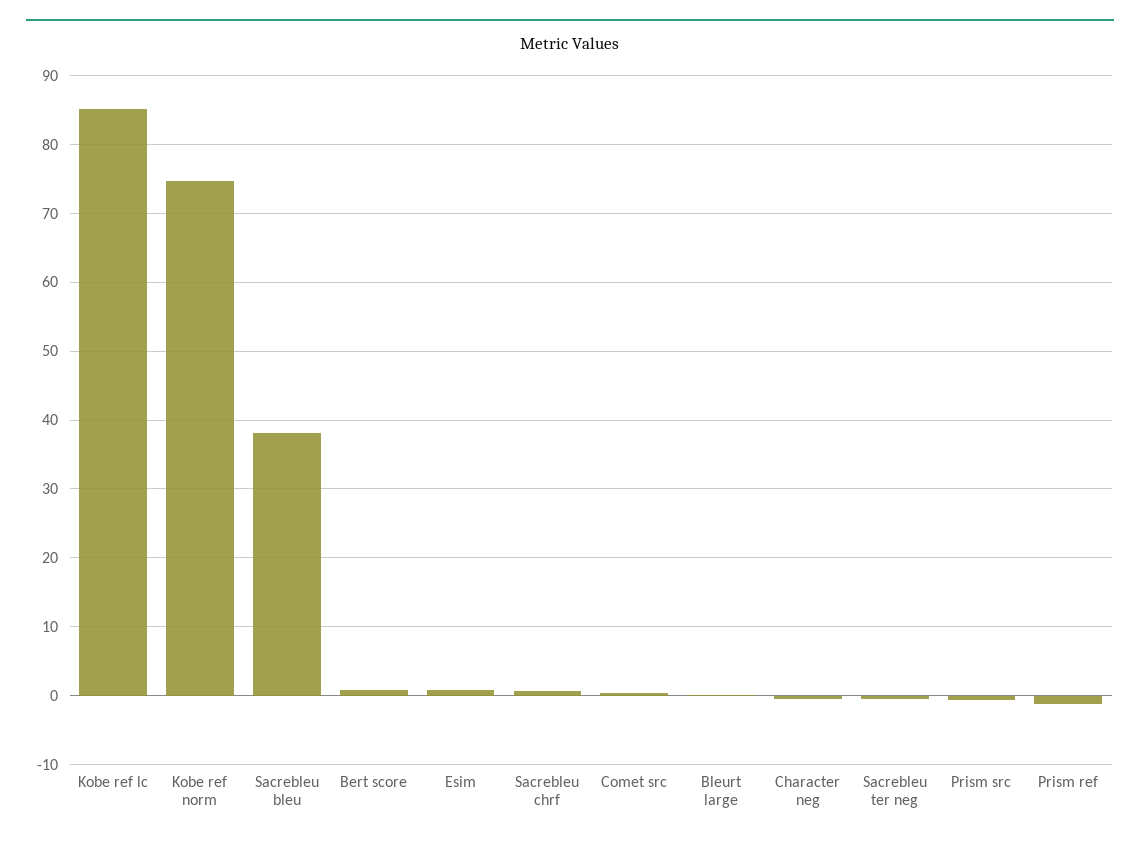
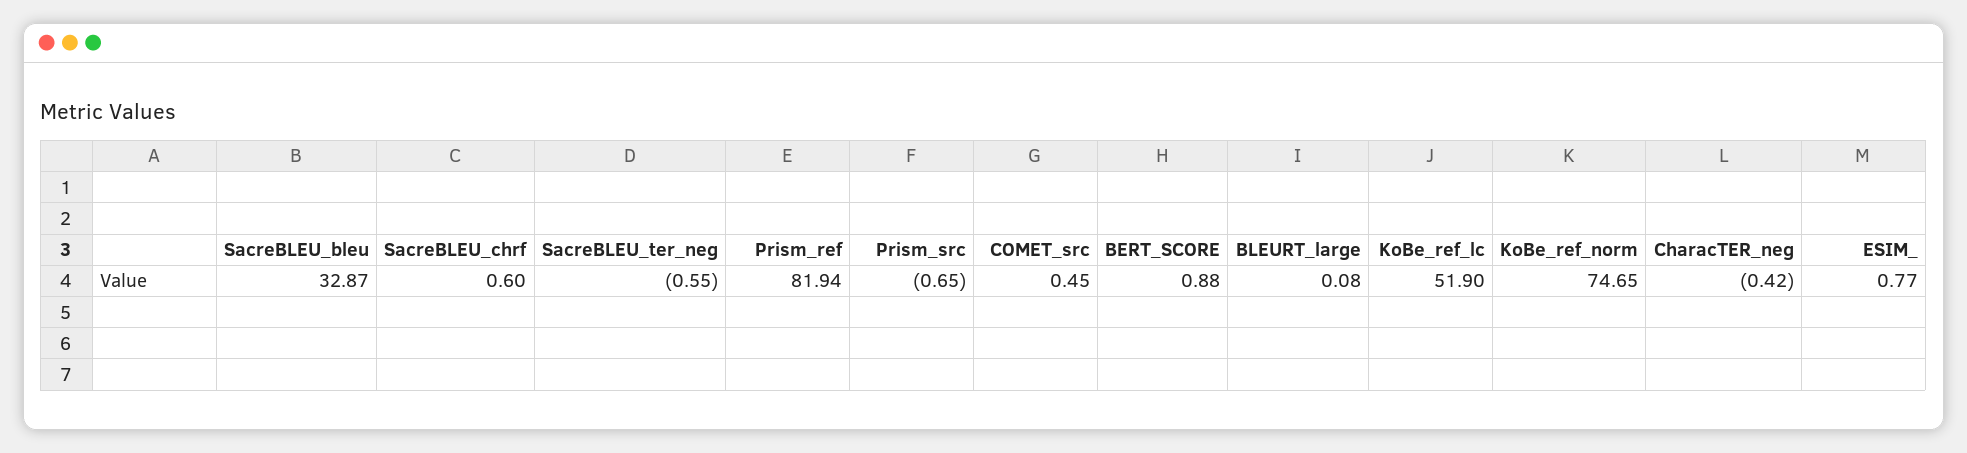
Kobe ref lc: 85 -> 51.9
Sacrebleu bleu: 38 -> 32.87
Prism ref: -1 -> 81.94

